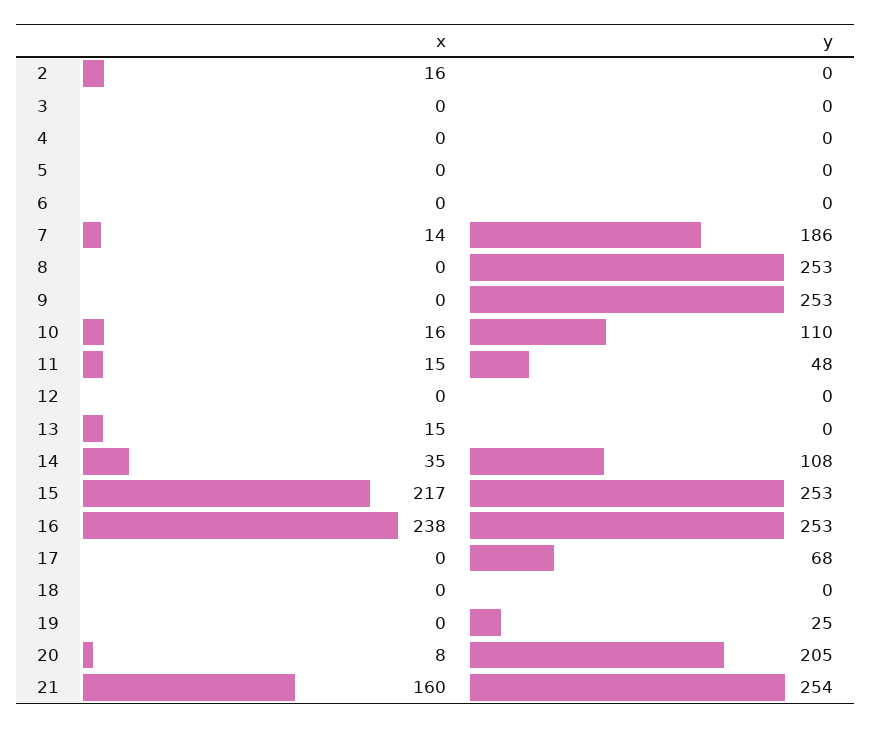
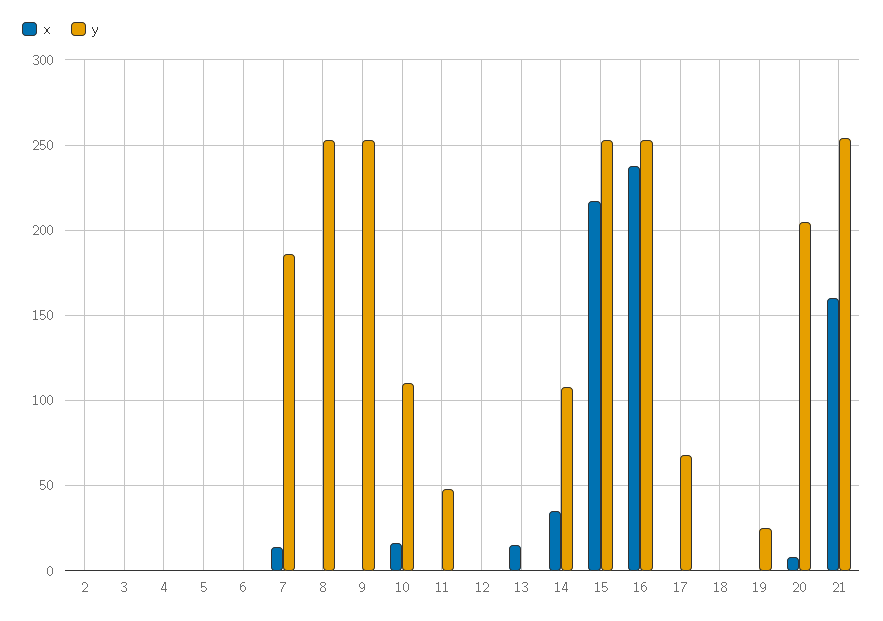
x, 2: 16 -> 0
x, 11: 15 -> 0

